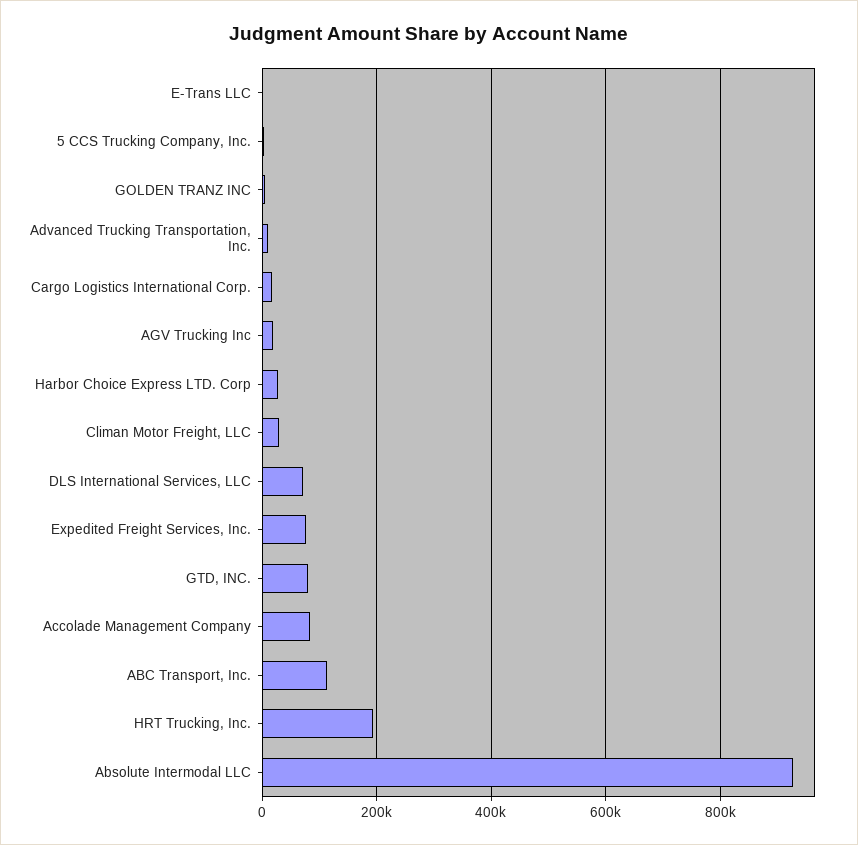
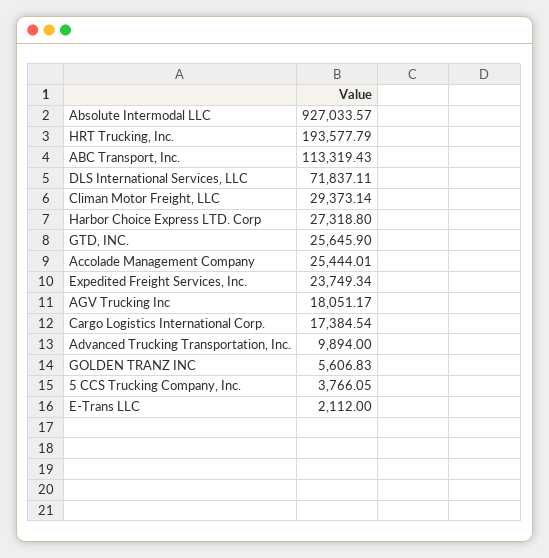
Expedited Freight Services, Inc.: 80000 -> 23749.34
GTD, INC.: 80000 -> 25645.9
Accolade Management Company: 80000 -> 25444.01

